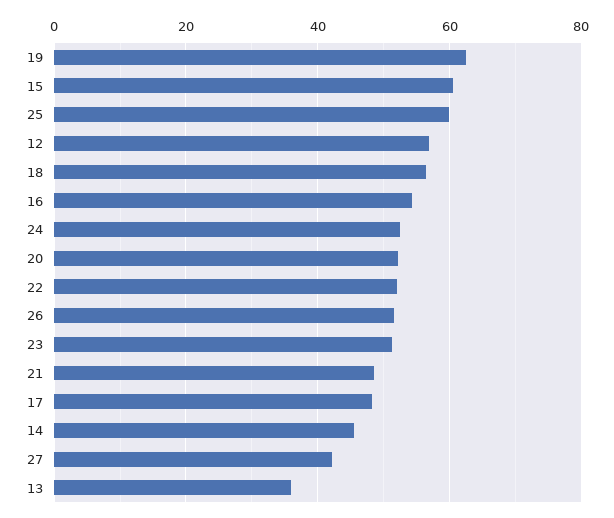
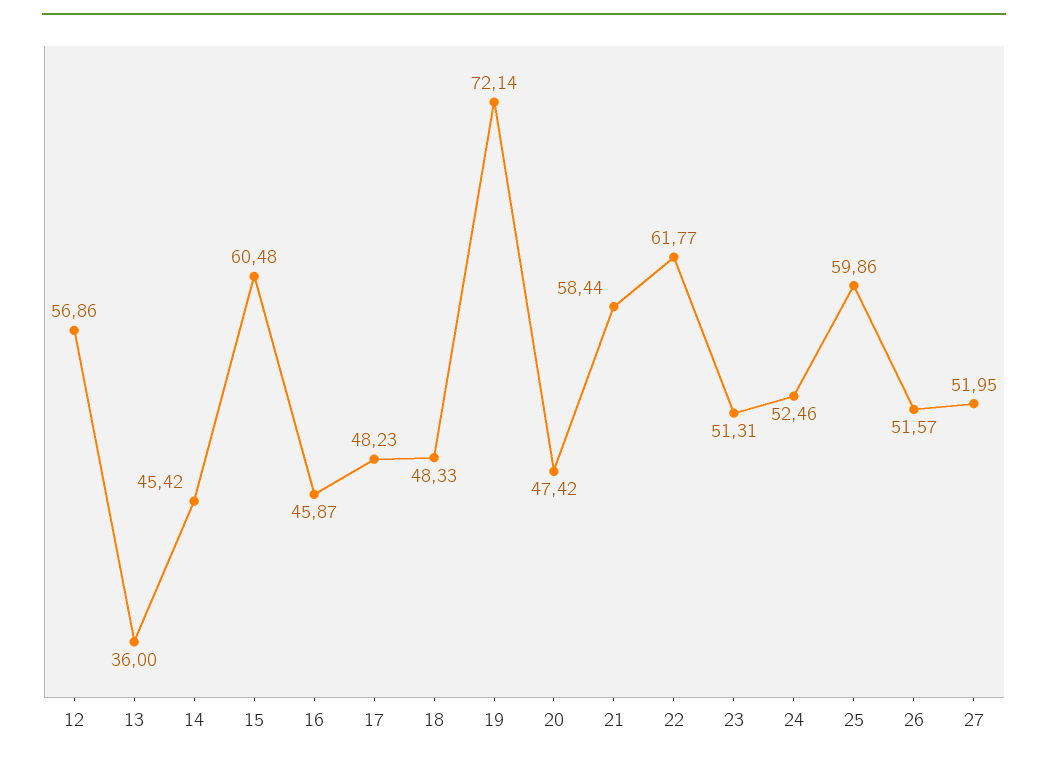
19: 62 -> 72.14
18: 56 -> 48.33
16: 54 -> 45.87
20: 52 -> 47.42
22: 52 -> 61.77
21: 48 -> 58.44
27: 42 -> 51.95

